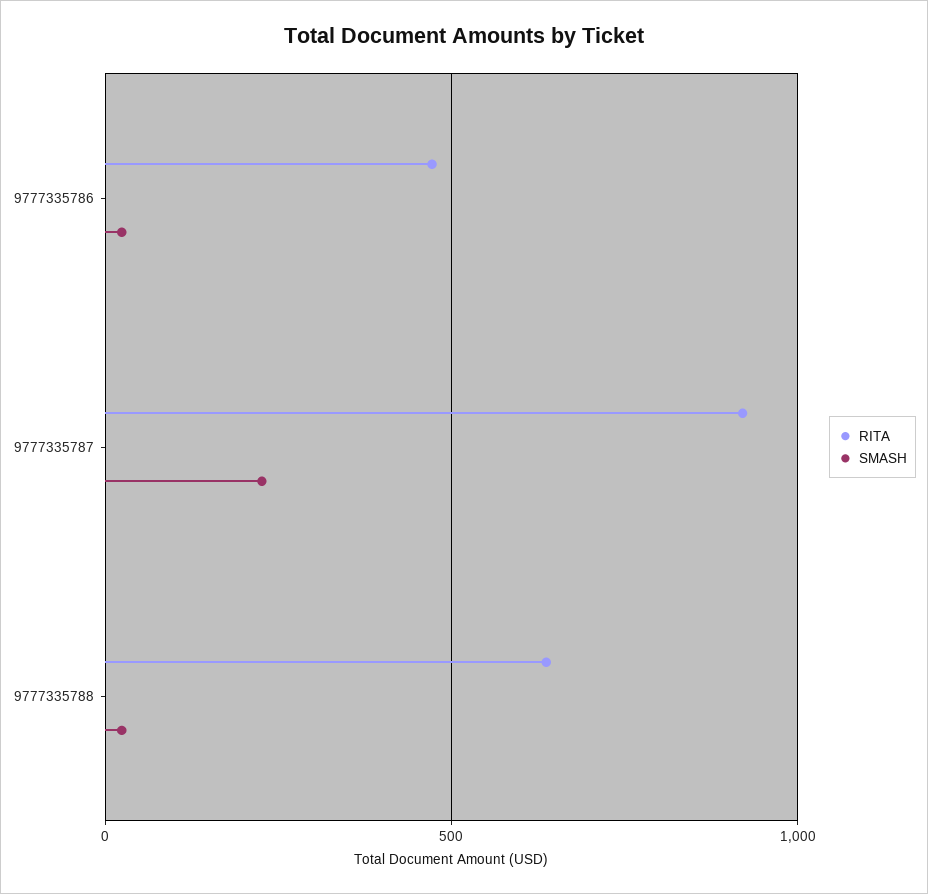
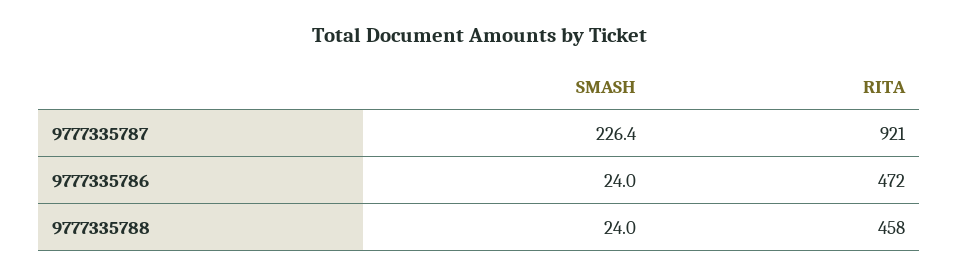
RITA, 9777335788: 650 -> 458

